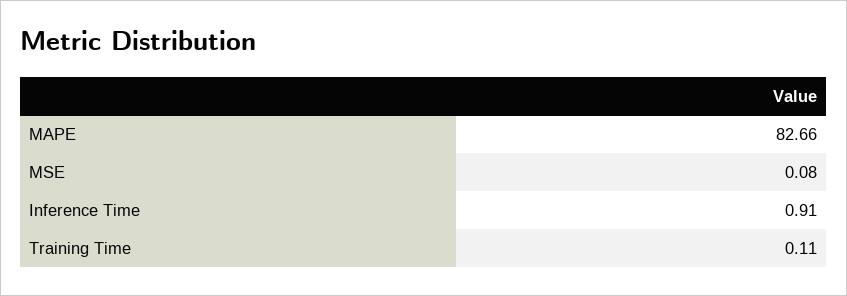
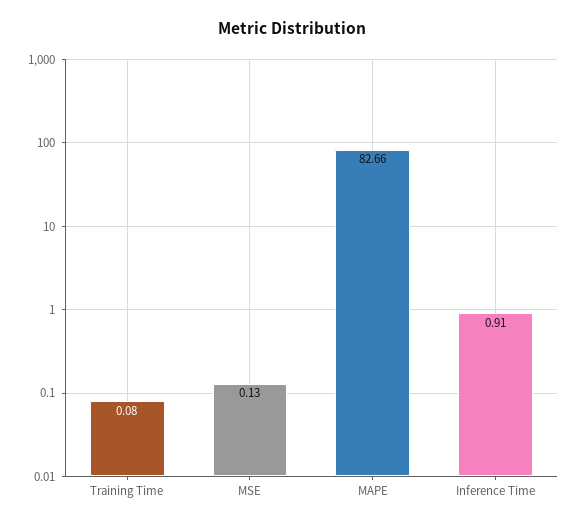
MSE: 0.08 -> 0.13
Training Time: 0.11 -> 0.08

